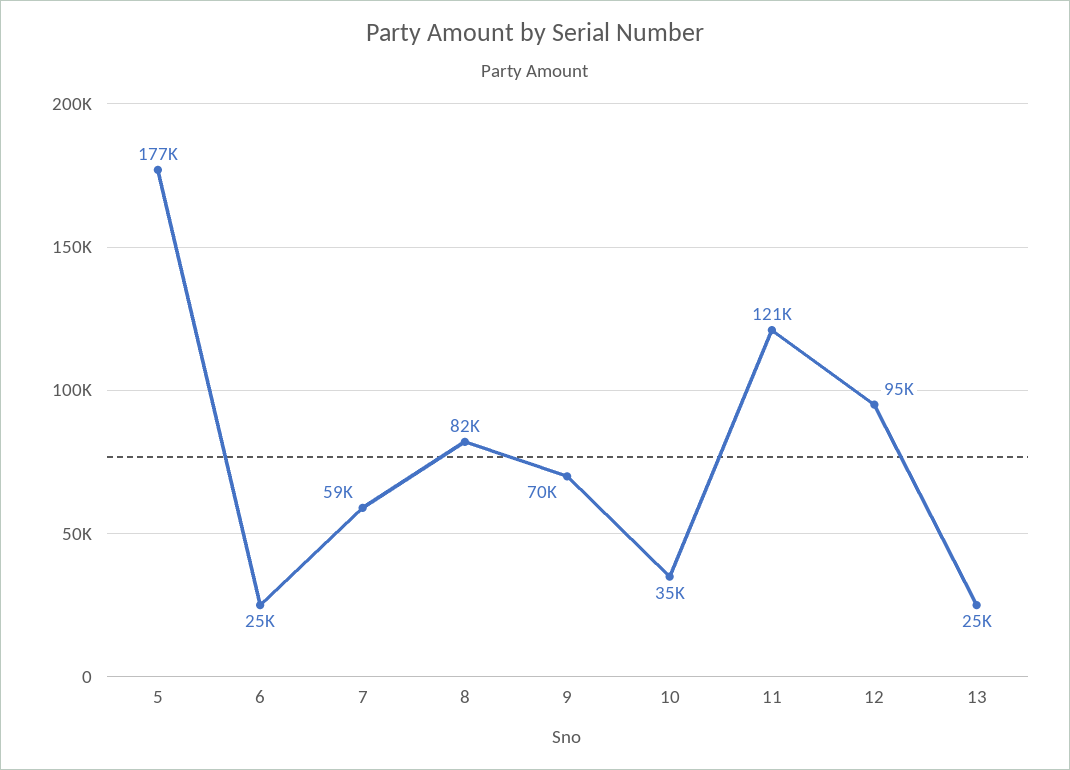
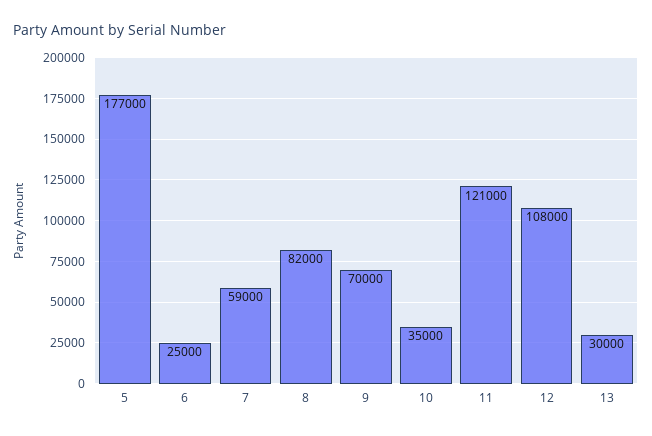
12: 95000 -> 108000
13: 25000 -> 30000

